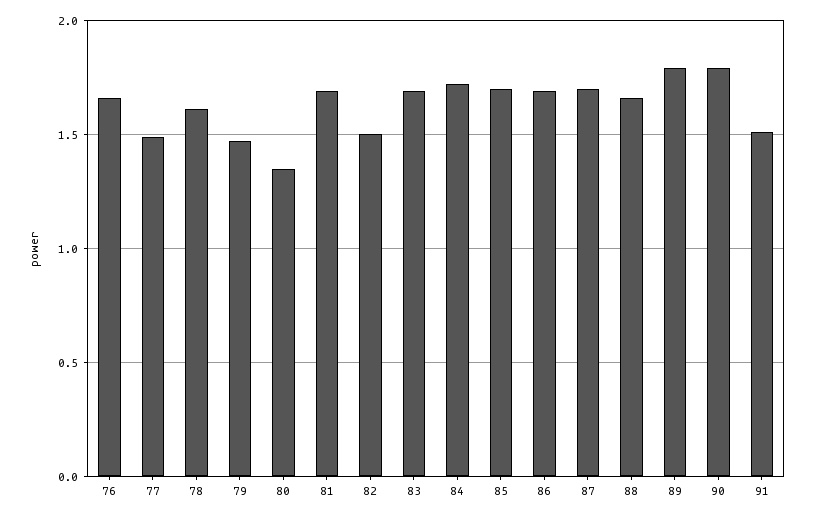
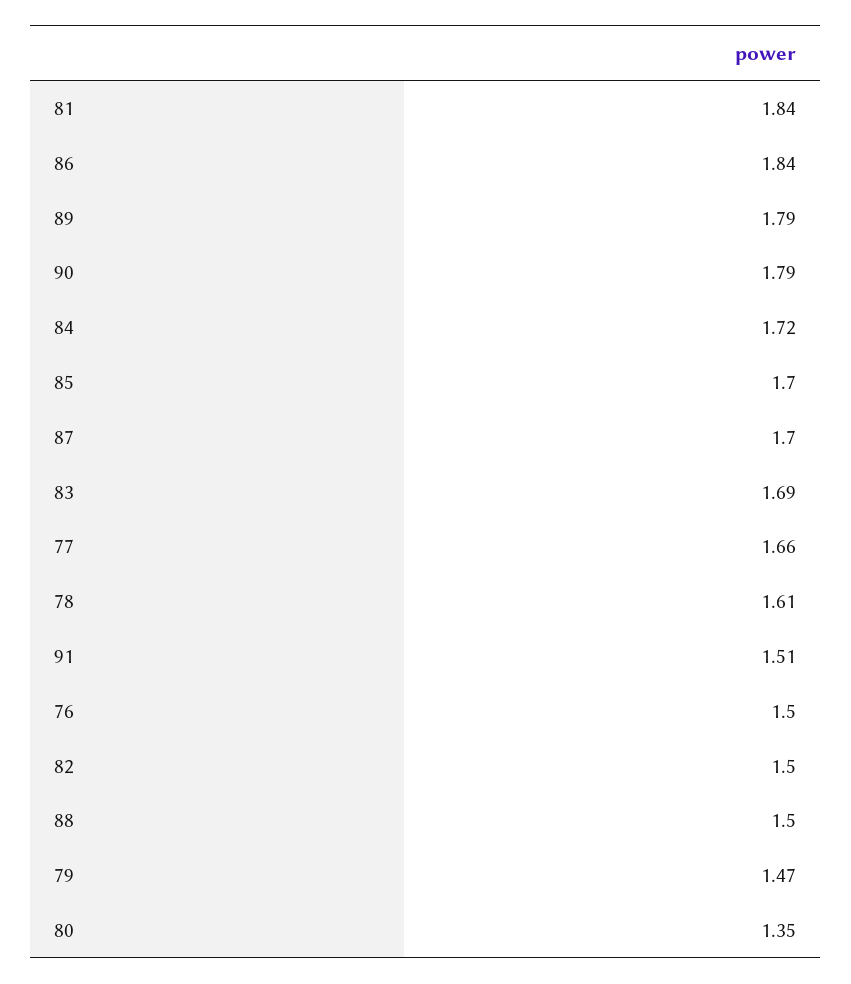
76: 1.65 -> 1.5
77: 1.5 -> 1.66
81: 1.7 -> 1.84
86: 1.7 -> 1.84
88: 1.65 -> 1.5

